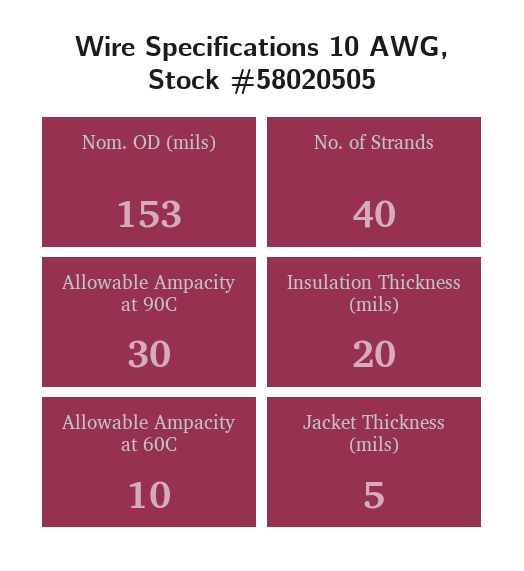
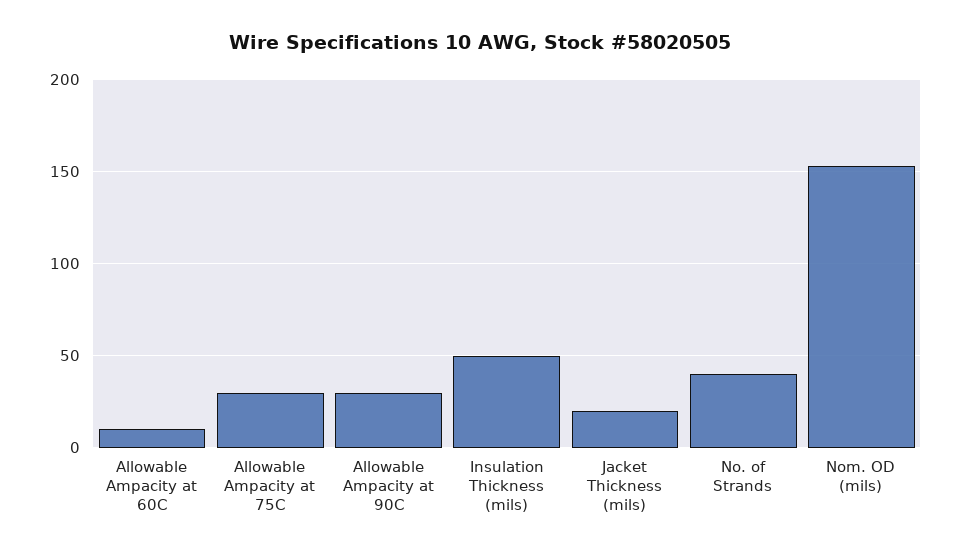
Insulation Thickness (mils): 20 -> 50
Jacket Thickness (mils): 5 -> 20
Allowable Ampacity at 75C: none -> 30

